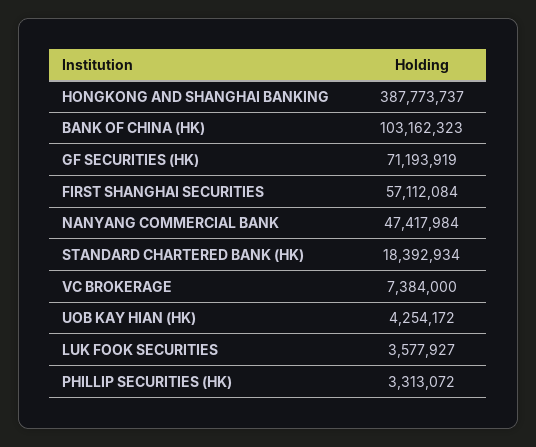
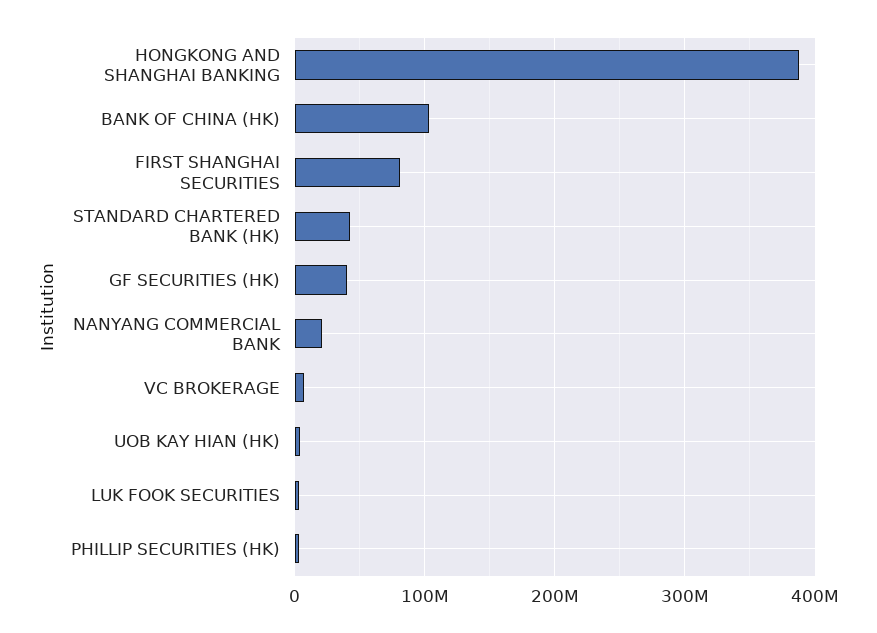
GF SECURITIES (HK): 71193919 -> 40000000
FIRST SHANGHAI SECURITIES: 57112084 -> 80000000
NANYANG COMMERCIAL BANK: 47417984 -> 20000000
STANDARD CHARTERED BANK (HK): 18392934 -> 40000000

